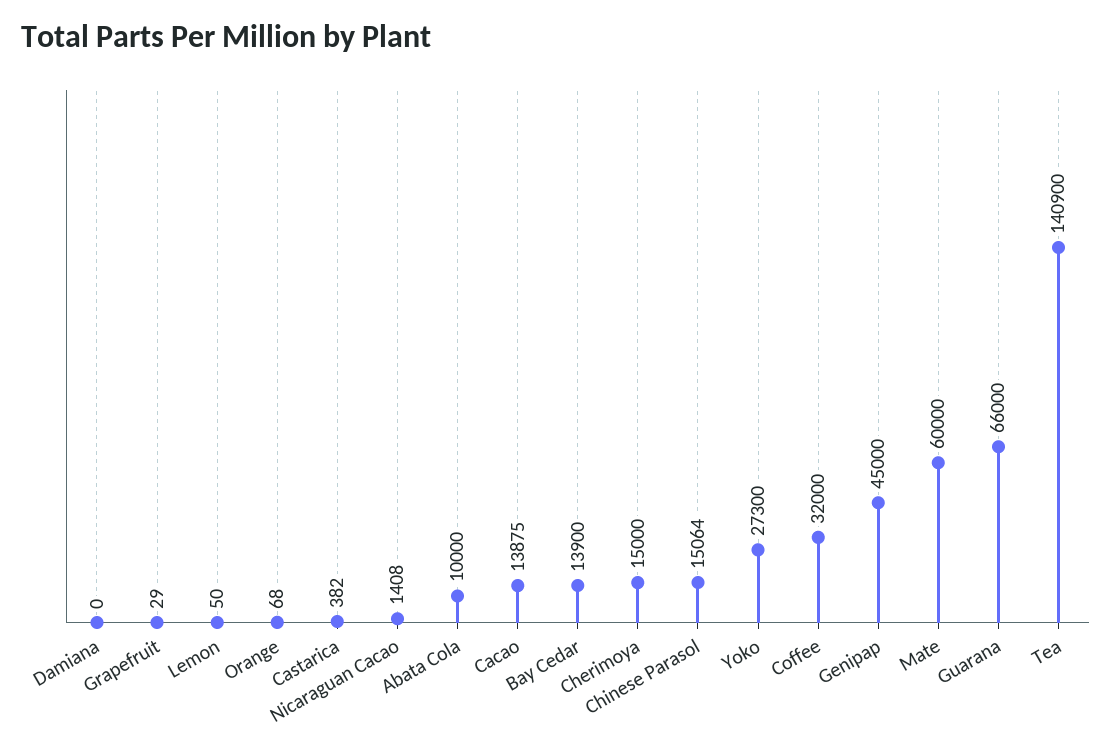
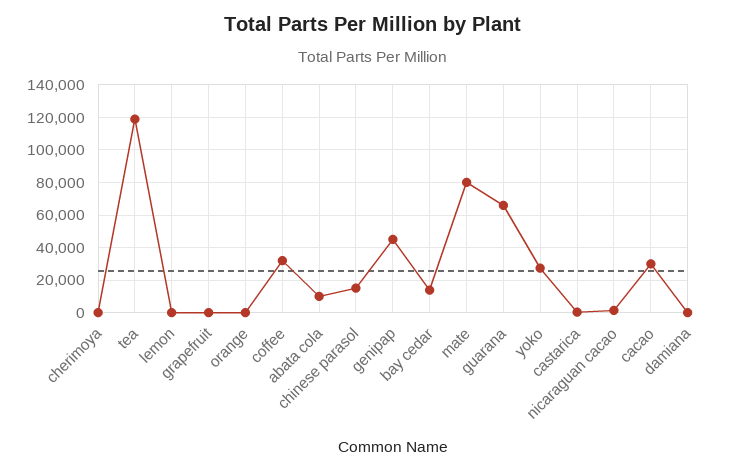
Cacao: 13875 -> 30000
Cherimoya: 15000 -> 0
Mate: 60000 -> 80000
Tea: 140900 -> 120000

